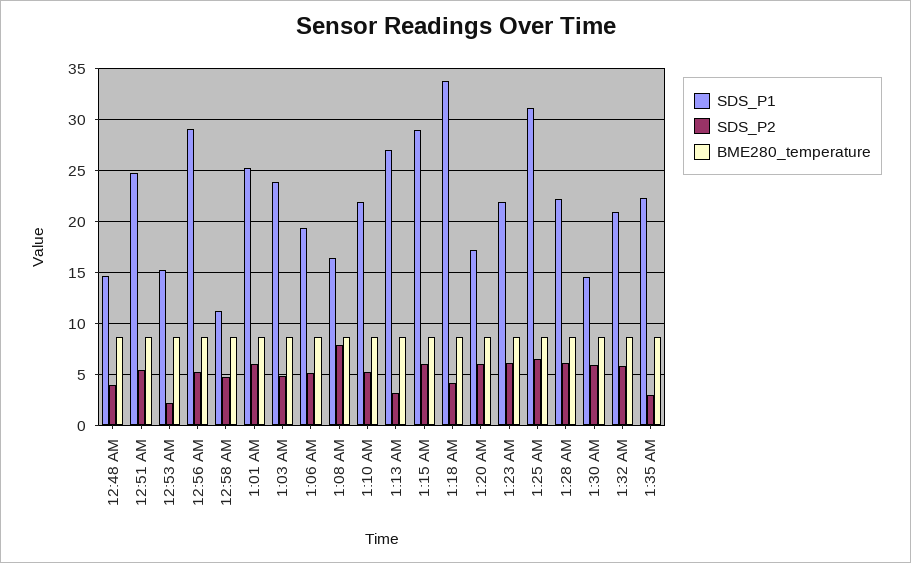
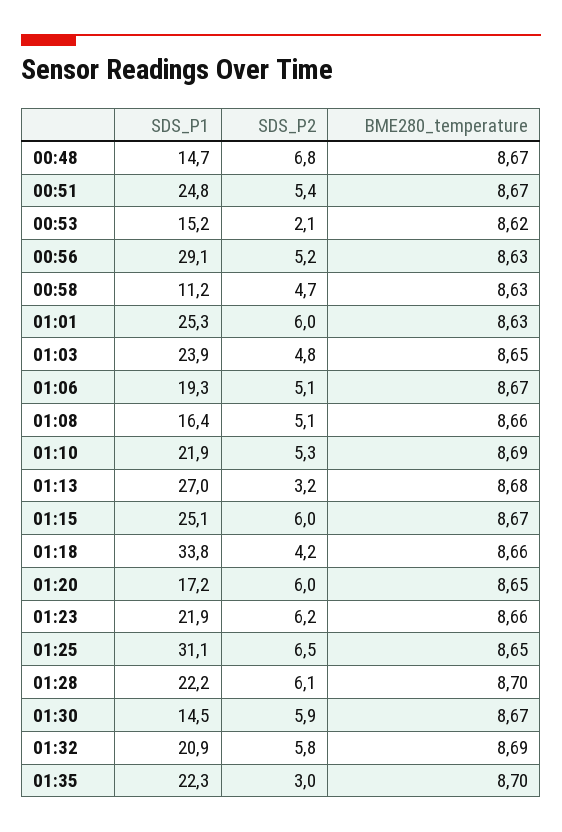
SDS_P2, 12:48 AM: 4 -> 6.8
SDS_P2, 1:08 AM: 8 -> 5.1
SDS_P1, 1:15 AM: 29 -> 25.1

